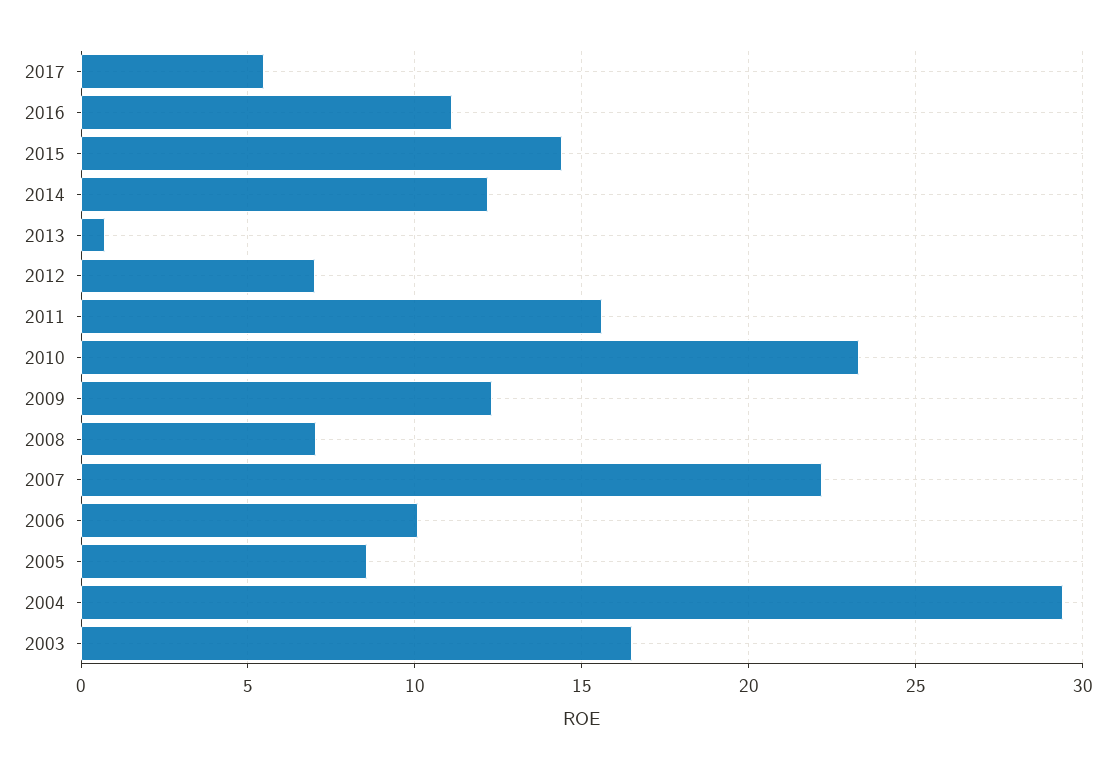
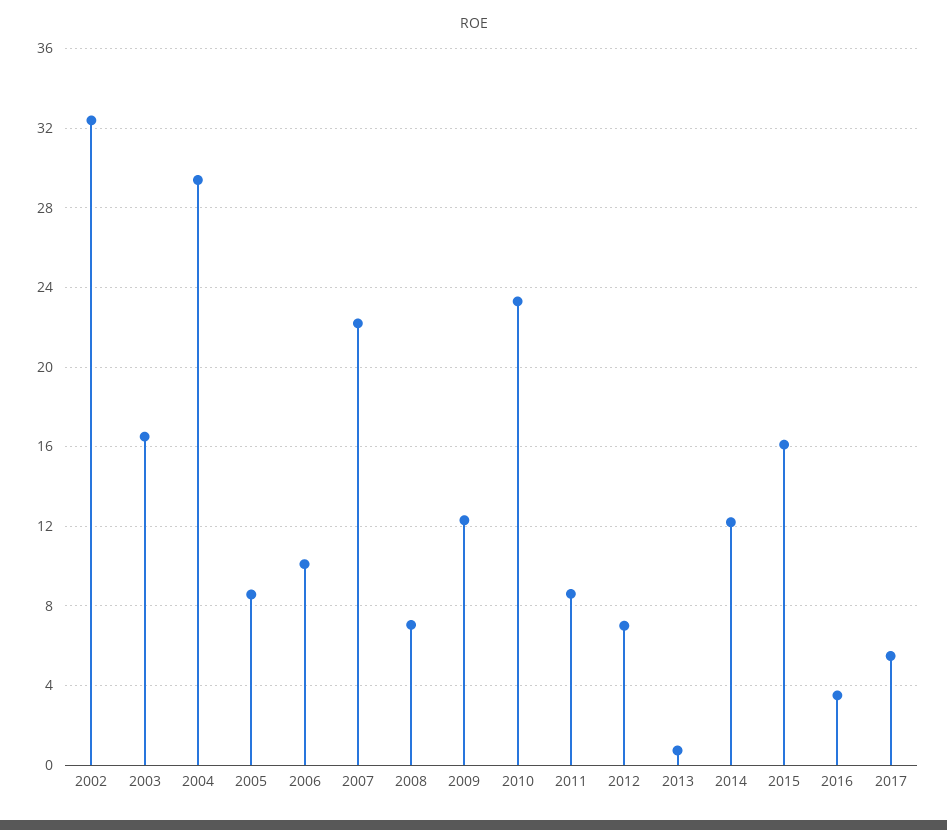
2016: 11 -> 3.5
2015: 14.5 -> 16
2011: 15.5 -> 8.5
2002: none -> 32.5

